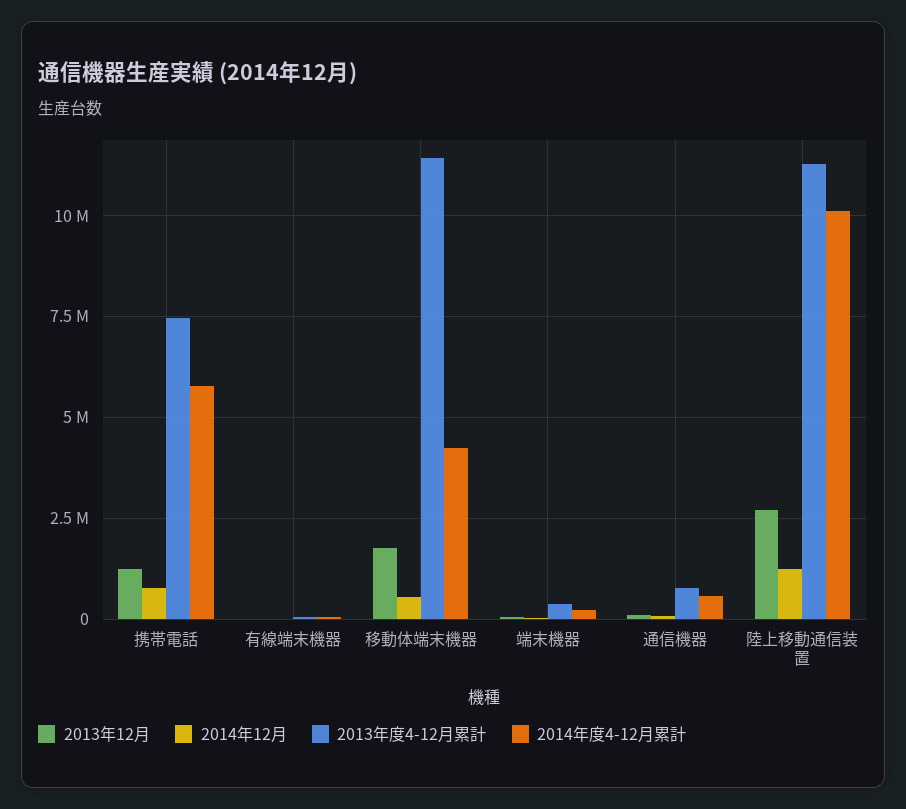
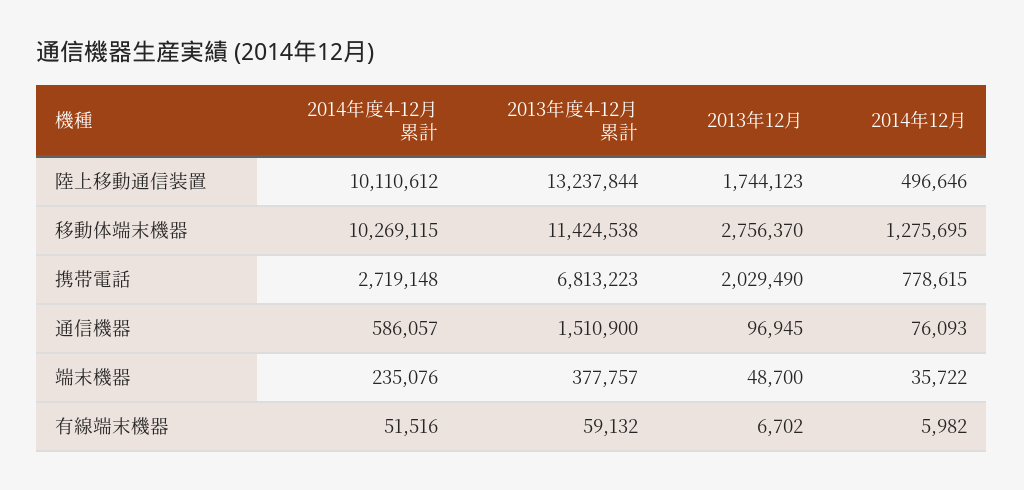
2013年12月, 携帯電話: 1250000 -> 2029490
2013年度4-12月累計, 携帯電話: 7500000 -> 6813223
2014年度4-12月累計, 携帯電話: 5750000 -> 2719148
2013年12月, 移動体端末機器: 1750000 -> 2756370
2014年12月, 移動体端末機器: 500000 -> 1275695
2014年度4-12月累計, 移動体端末機器: 4250000 -> 10269115
2013年度4-12月累計, 通信機器: 750000 -> 1510900
2013年12月, 陸上移動通信装置: 2750000 -> 1744123
2014年12月, 陸上移動通信装置: 1250000 -> 496646
2013年度4-12月累計, 陸上移動通信装置: 11250000 -> 13237844

